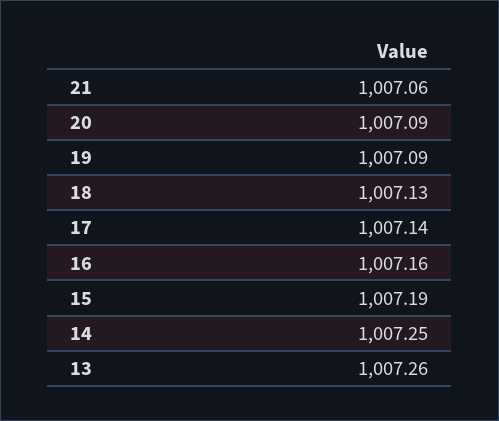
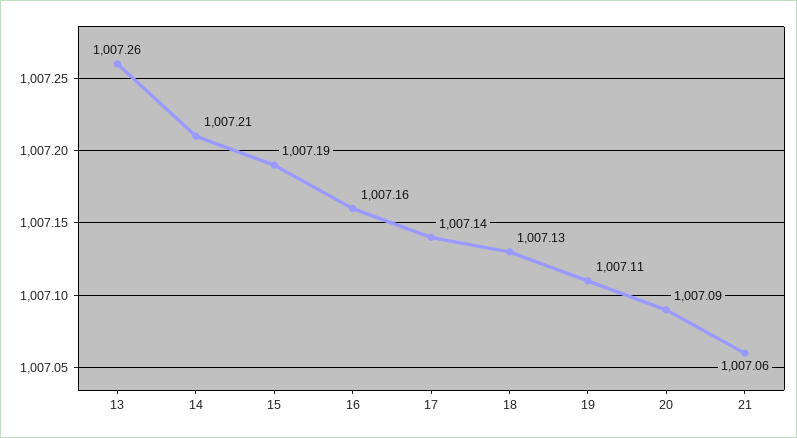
19: 1007.09 -> 1007.11
14: 1007.25 -> 1007.21

